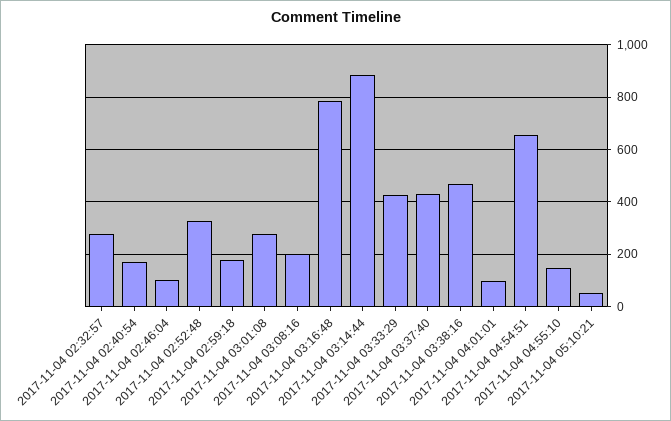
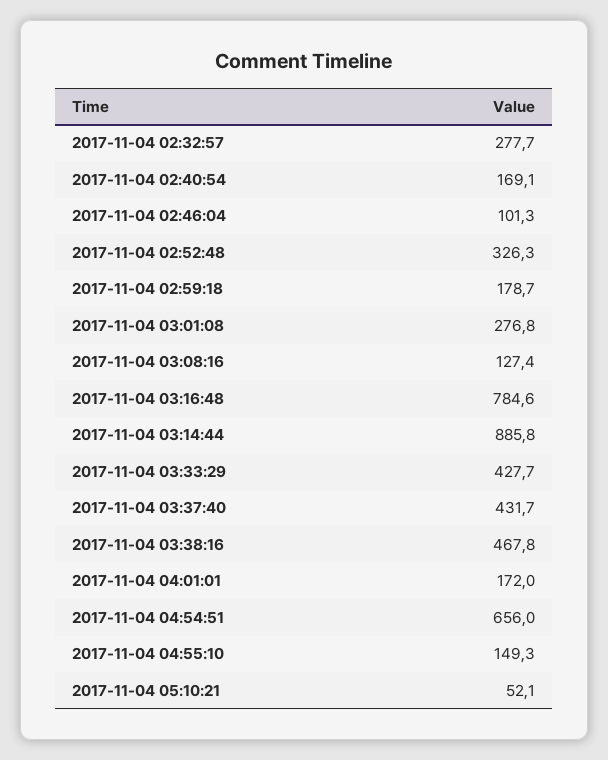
2017-11-04 03:08:16: 200 -> 127.4
2017-11-04 04:01:01: 100 -> 172

